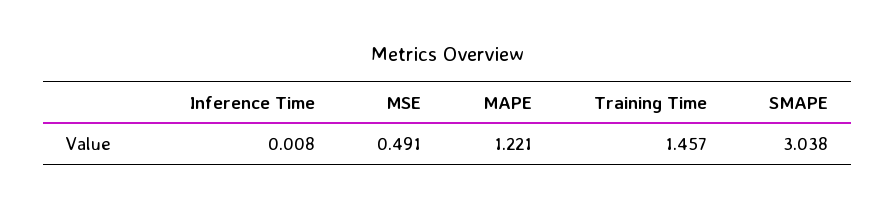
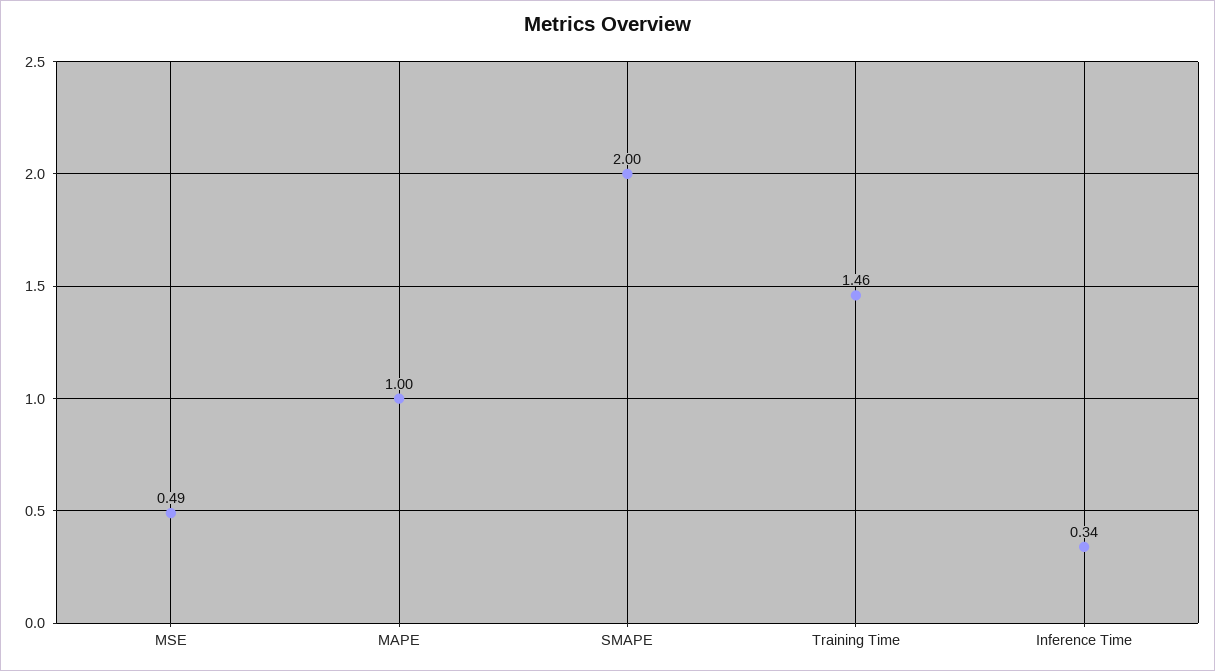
Inference Time: 0.008 -> 0.34
MAPE: 1.221 -> 1
SMAPE: 3.038 -> 2

